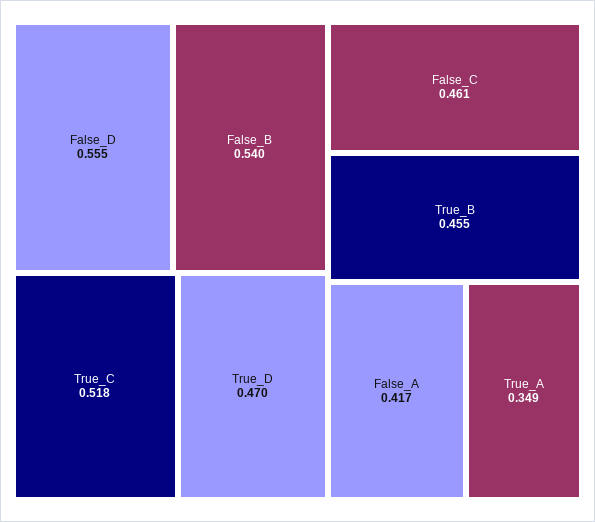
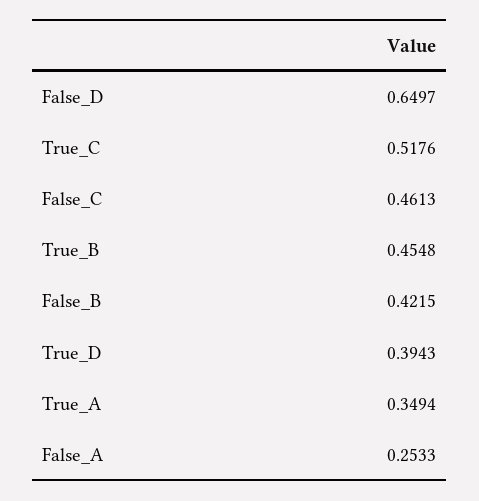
False_D: 0.555 -> 0.6497
False_B: 0.54 -> 0.4215
True_D: 0.47 -> 0.3943
False_A: 0.417 -> 0.2533

